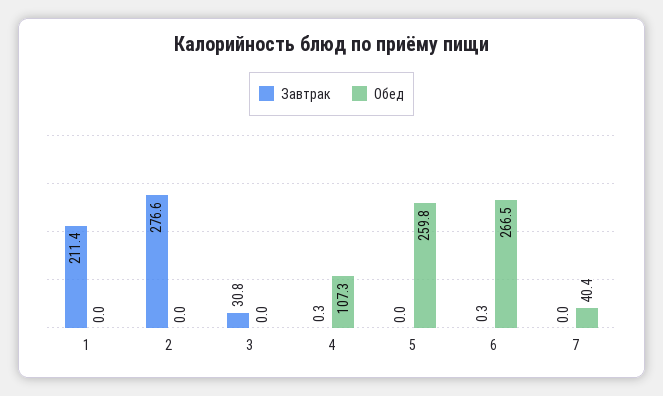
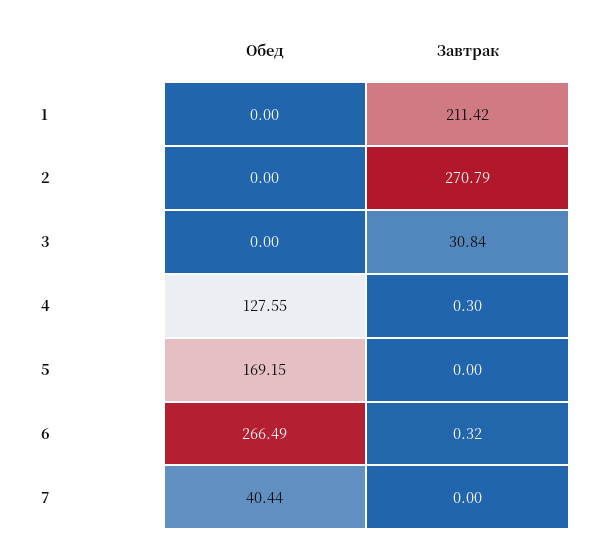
Завтрак, 2: 276.6 -> 270.79
Обед, 4: 107.3 -> 127.55
Обед, 5: 259.8 -> 169.15

